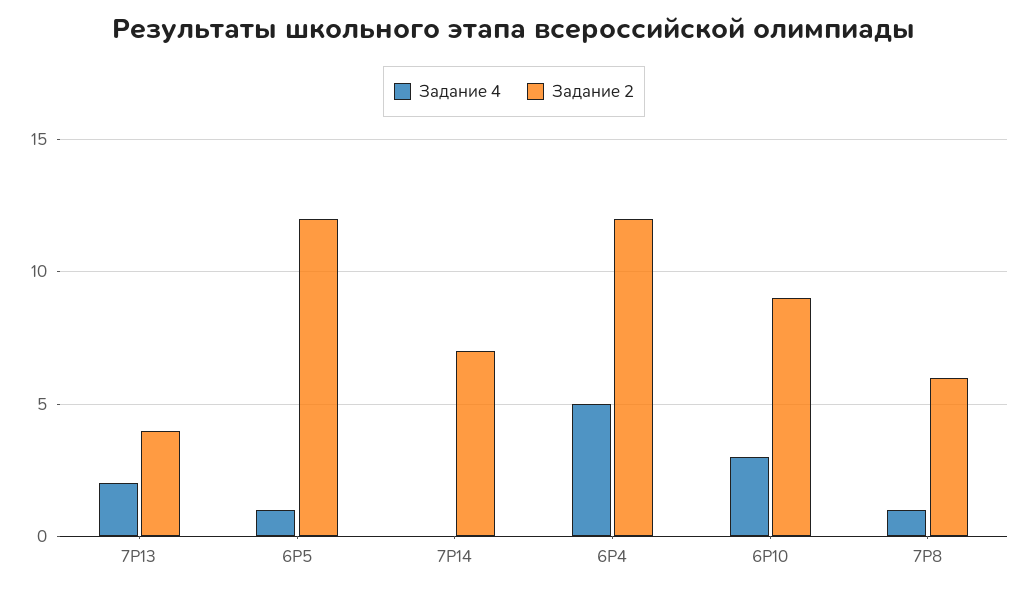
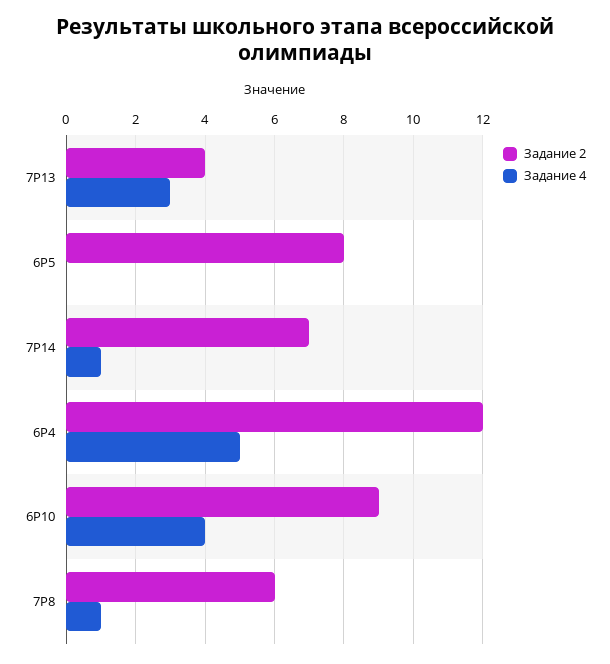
Задание 4, 7Р13: 2 -> 3
Задание 4, 6Р5: 1 -> 0
Задание 2, 6Р5: 12 -> 8
Задание 4, 7Р14: 0 -> 1
Задание 4, 6Р10: 3 -> 4

